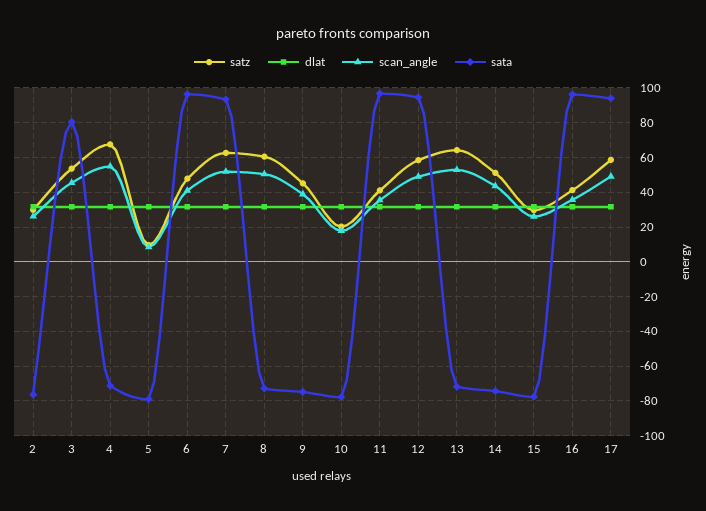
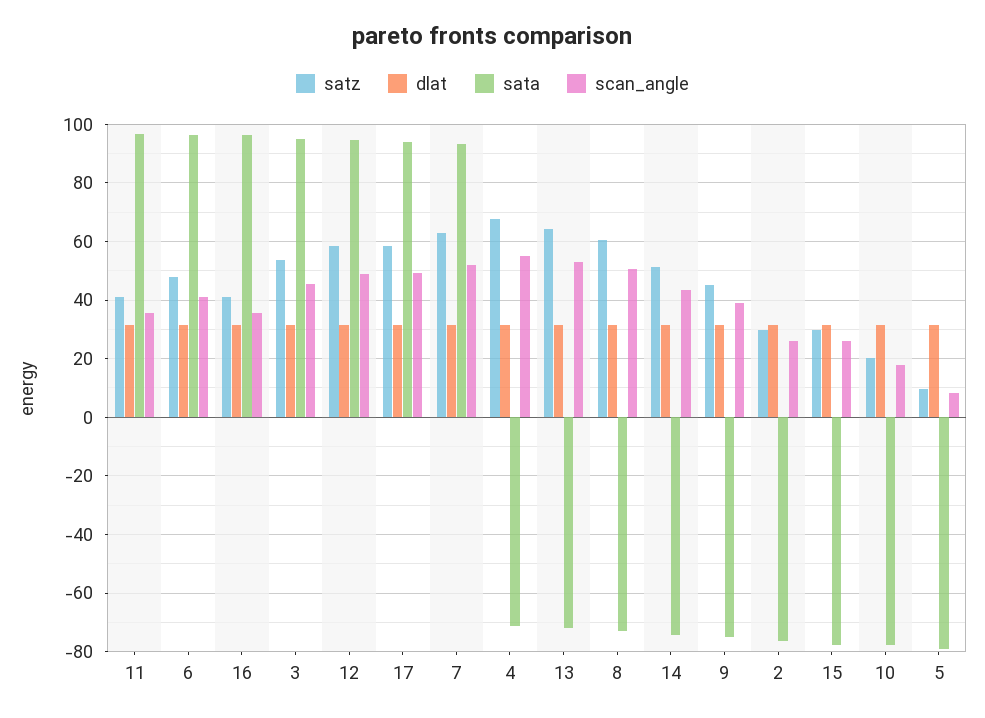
sata, 3: 80 -> 95

